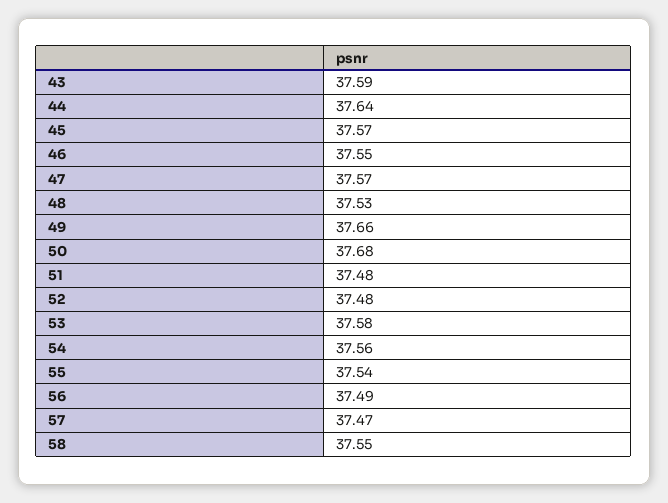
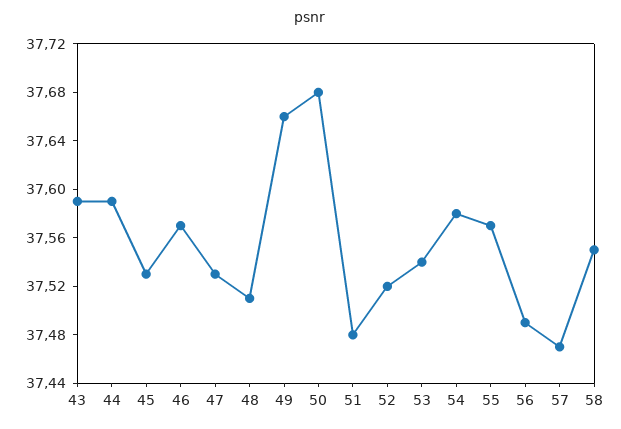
44: 37.64 -> 37.59
45: 37.57 -> 37.53
46: 37.55 -> 37.57
47: 37.57 -> 37.53
48: 37.53 -> 37.51
52: 37.48 -> 37.52
53: 37.58 -> 37.54
54: 37.56 -> 37.58
55: 37.54 -> 37.57

